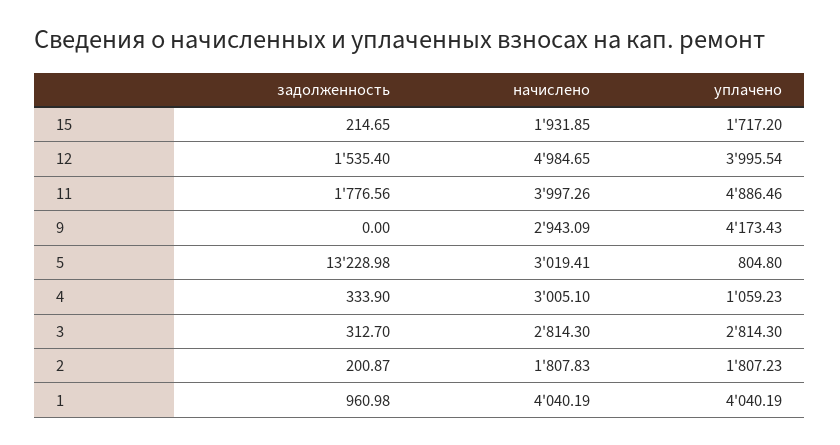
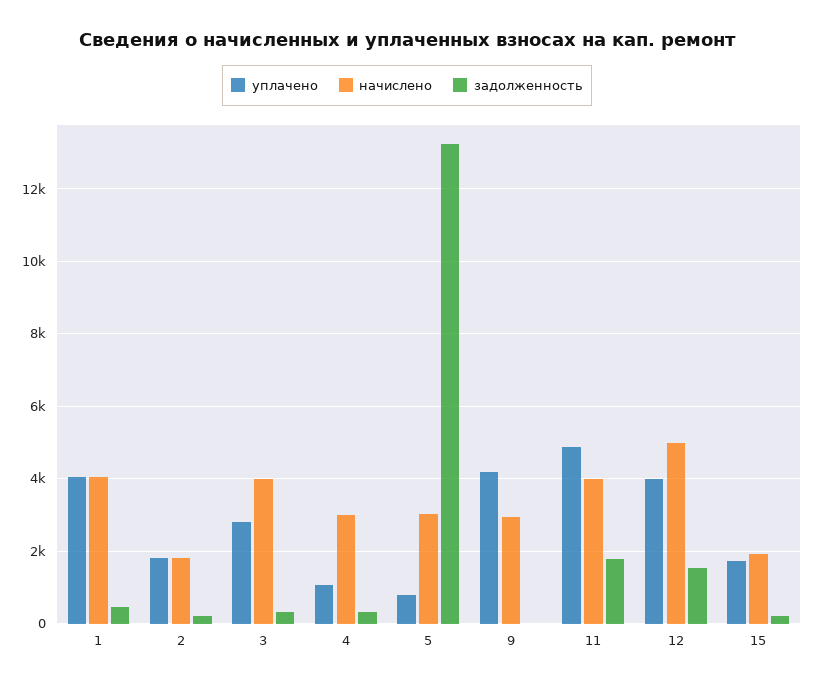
начислено, 3: 2814.3 -> 4000
задолженность, 1: 960.98 -> 400

